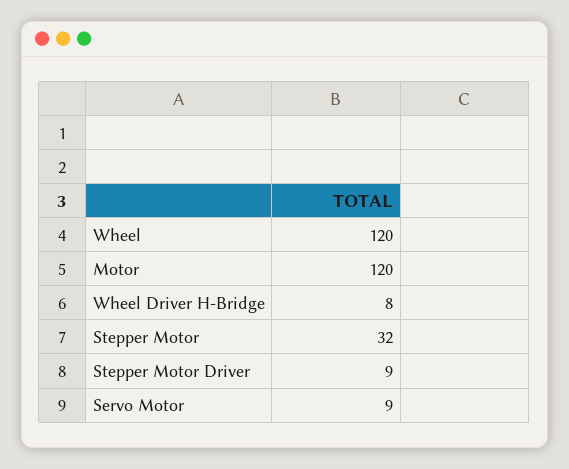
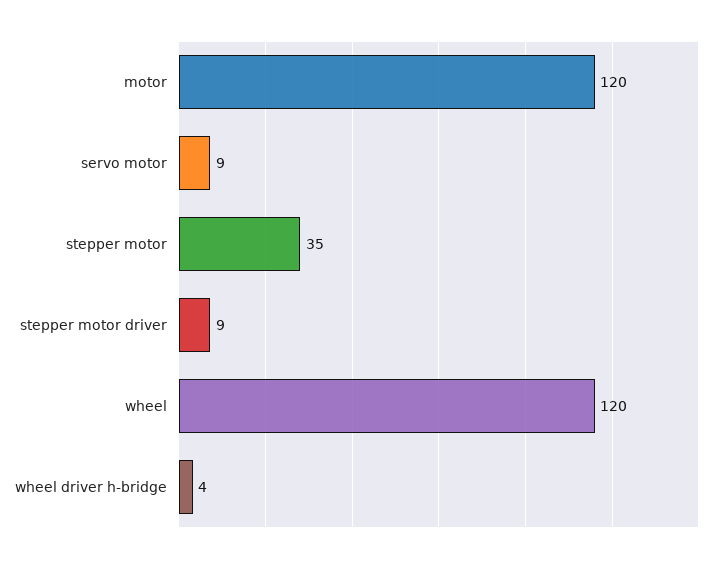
Wheel Driver H-Bridge: 8 -> 4
Stepper Motor: 32 -> 35

